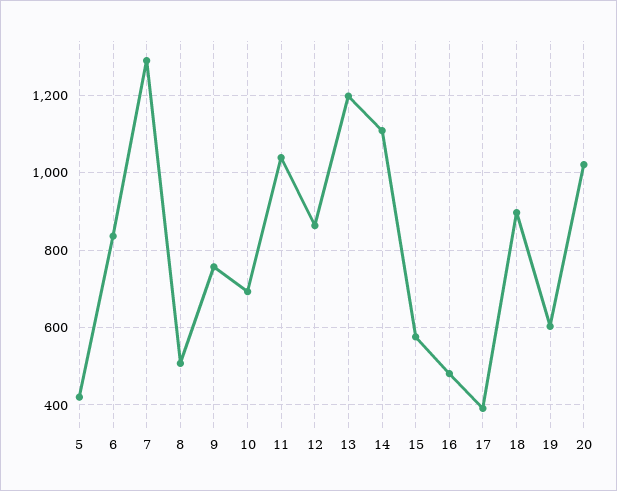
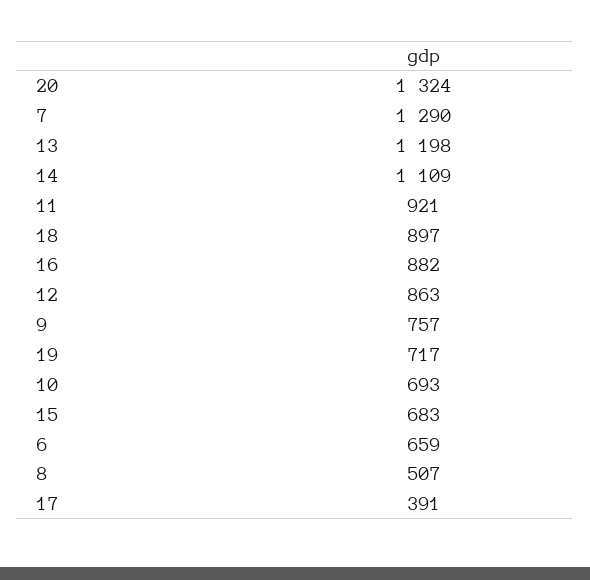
5: 420 -> none
6: 840 -> 659
11: 1040 -> 921
15: 580 -> 683
16: 480 -> 882
19: 600 -> 717
20: 1020 -> 1324

